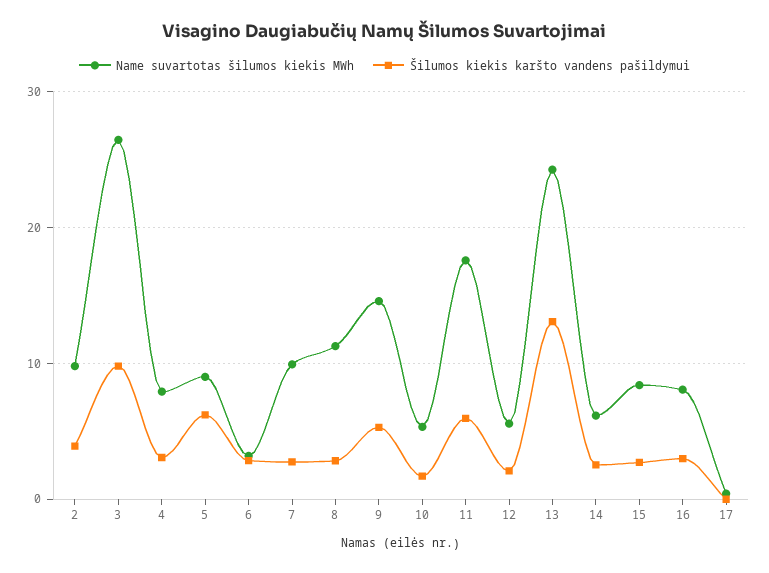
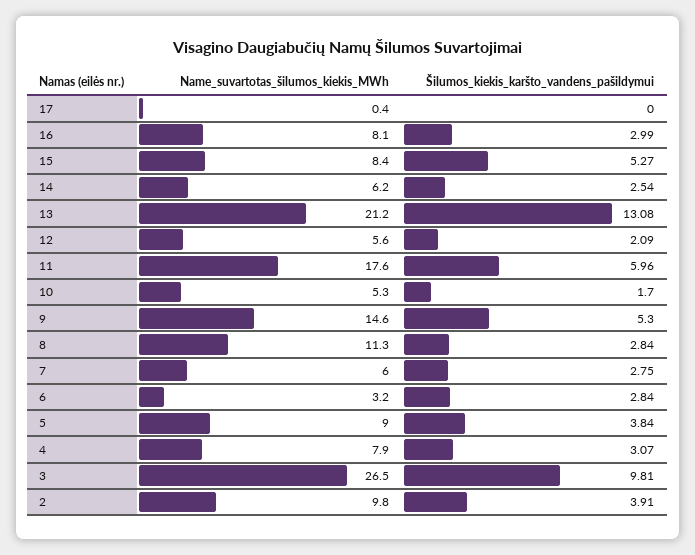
Šilumos kiekis karšto vandens pašildymui, 5: 6 -> 3.84
Name suvartotas šilumos kiekis MWh, 7: 10 -> 6
Name suvartotas šilumos kiekis MWh, 13: 24 -> 21.2
Šilumos kiekis karšto vandens pašildymui, 15: 3 -> 5.27

